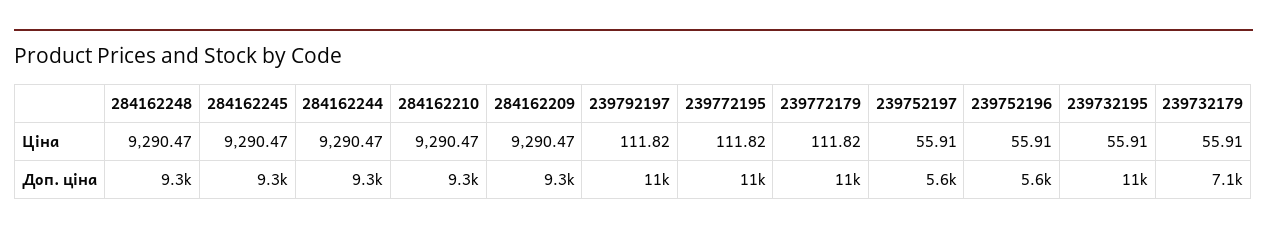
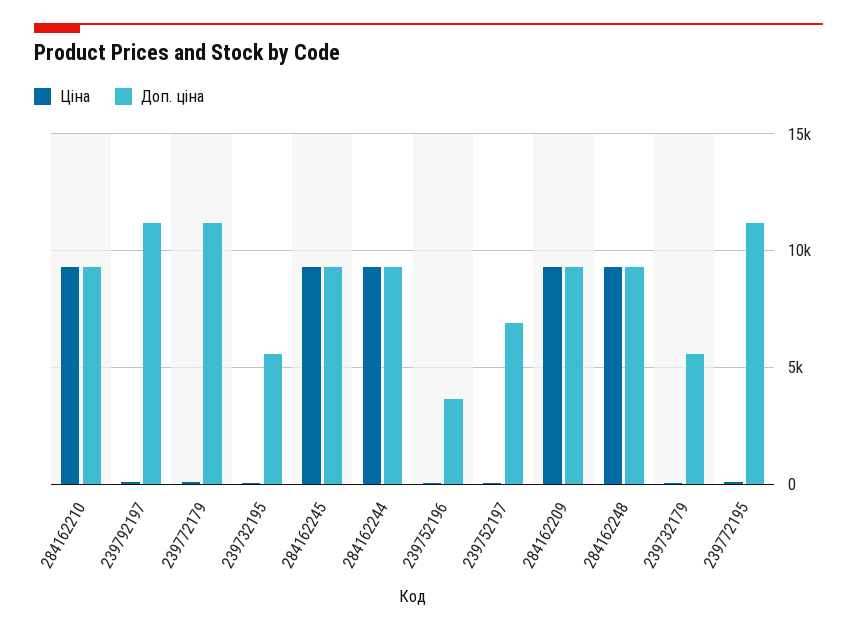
Доп. ціна, 239752197: 5600 -> 7000
Доп. ціна, 239752196: 5600 -> 3500
Доп. ціна, 239732195: 11000 -> 5500
Доп. ціна, 239732179: 7100 -> 5500

